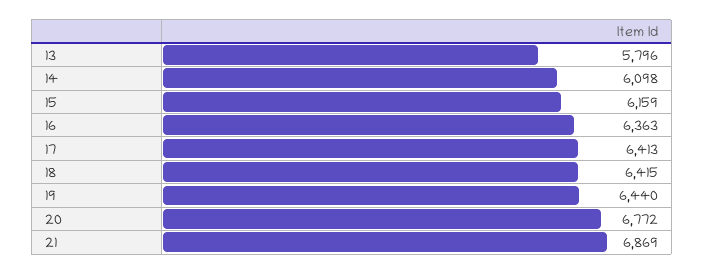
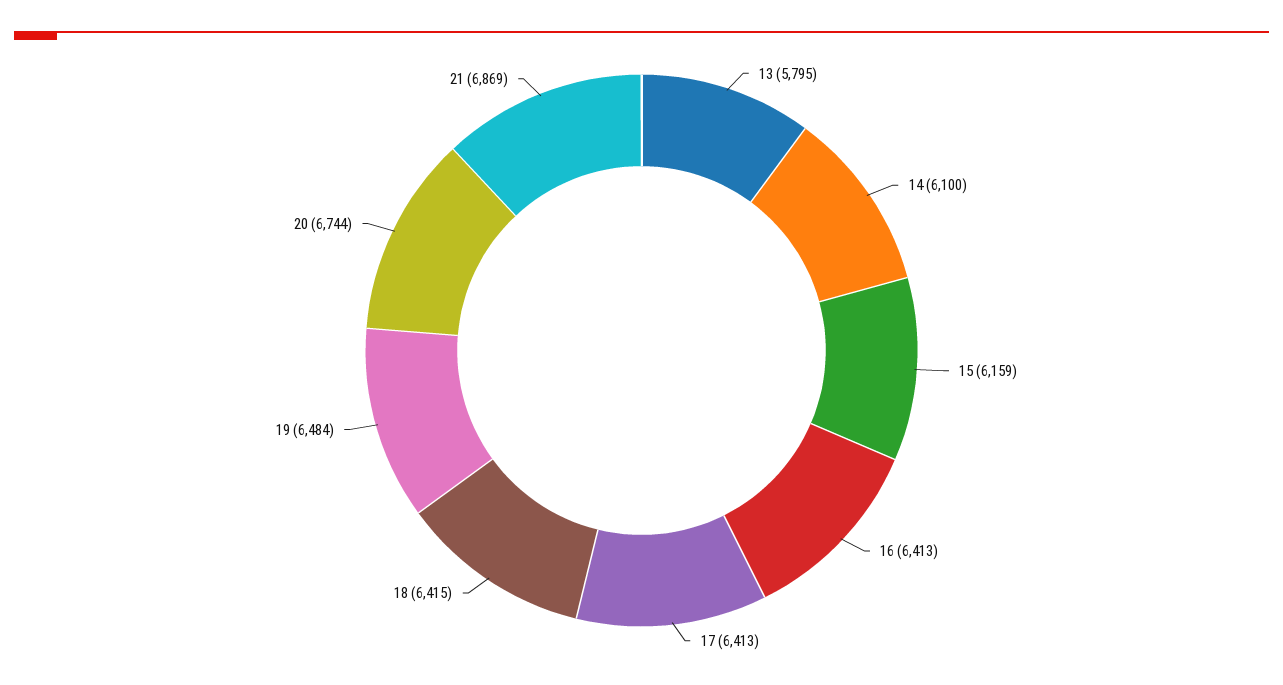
13: 5796 -> 5795
14: 6098 -> 6100
16: 6363 -> 6413
19: 6440 -> 6484
20: 6772 -> 6744

